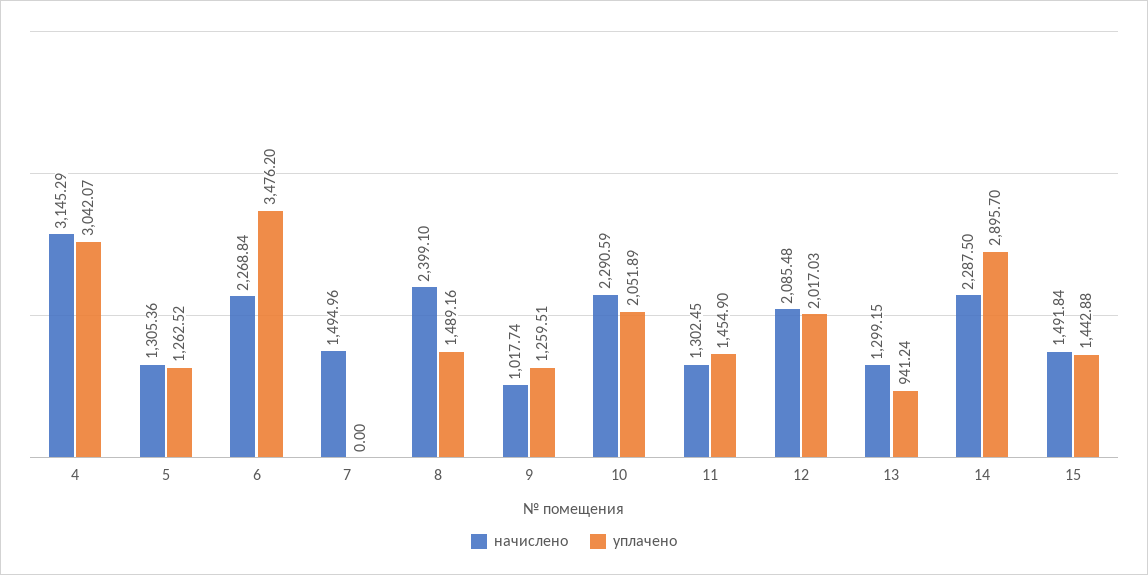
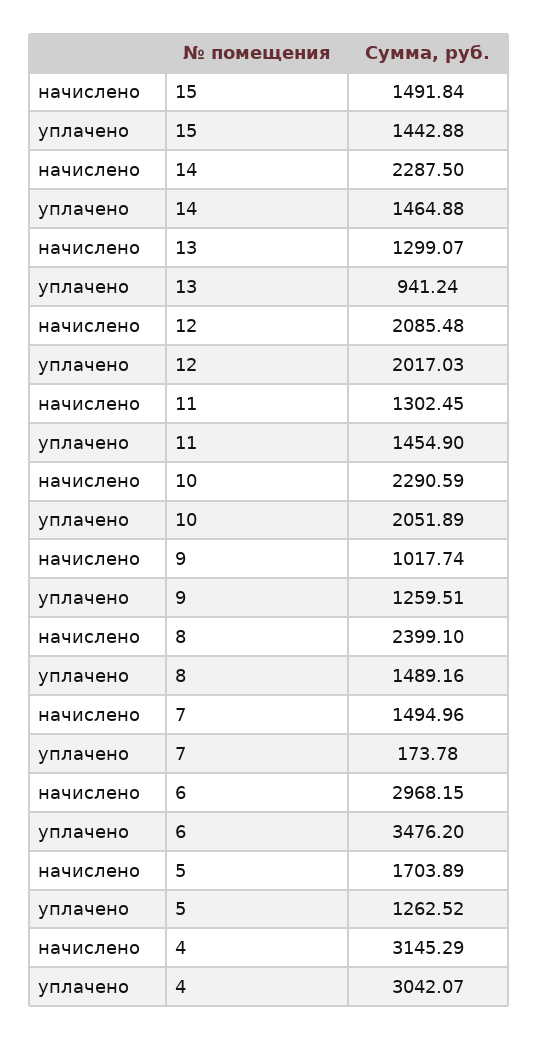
начислено, 5: 1305.36 -> 1703.89
начислено, 6: 2268.84 -> 2968.15
уплачено, 7: 0 -> 173.78
начислено, 13: 1299.15 -> 1299.07
уплачено, 14: 2895.7 -> 1464.88

